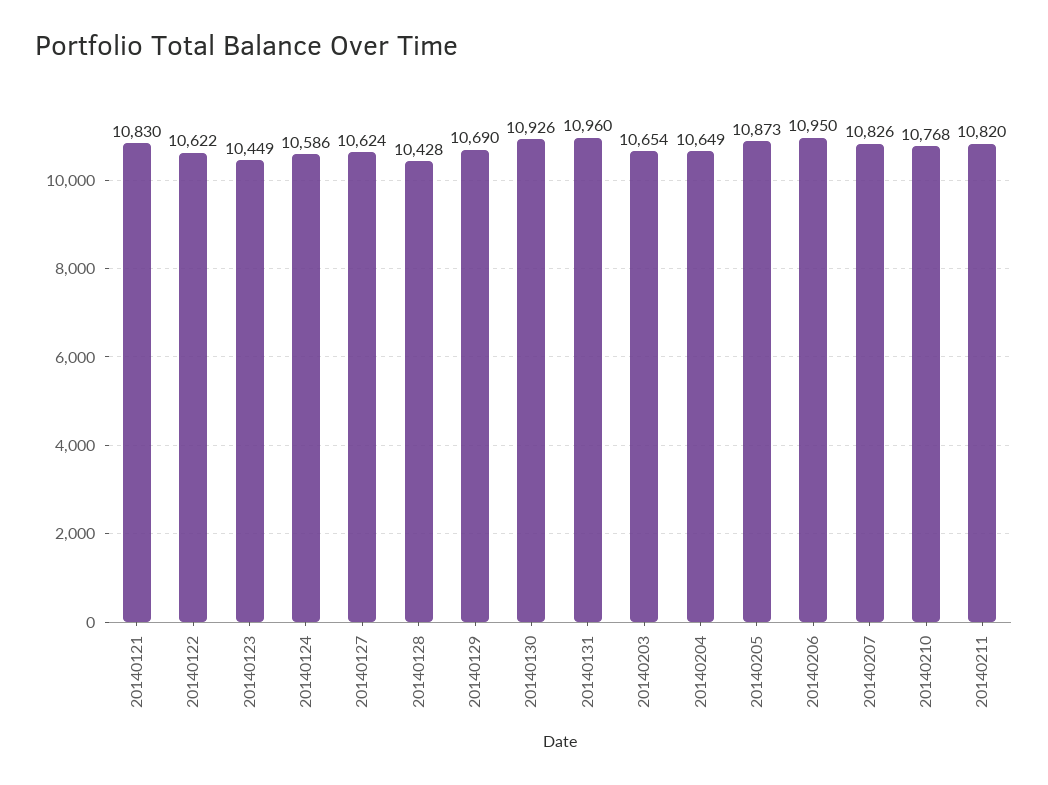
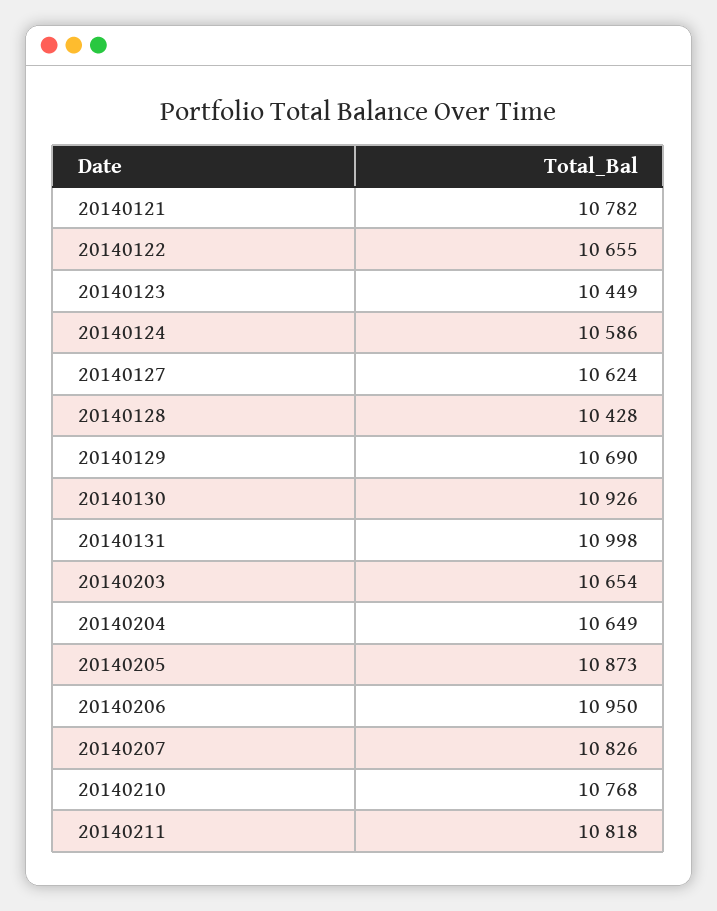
20140121: 10830 -> 10782
20140122: 10622 -> 10655
20140131: 10960 -> 10998
20140211: 10820 -> 10818

